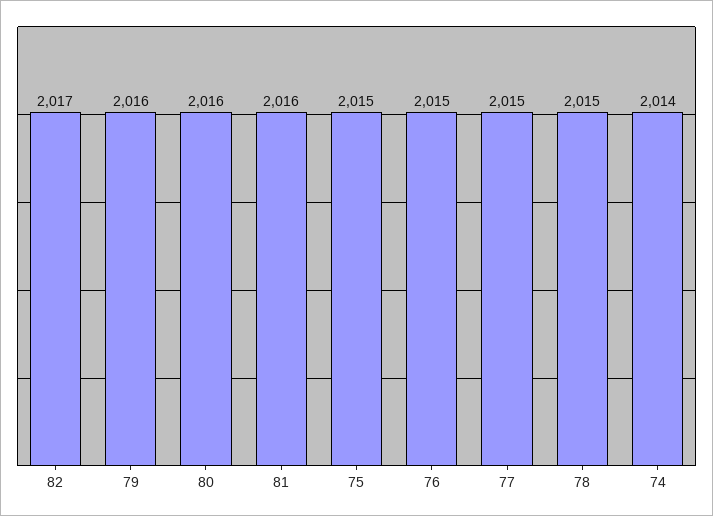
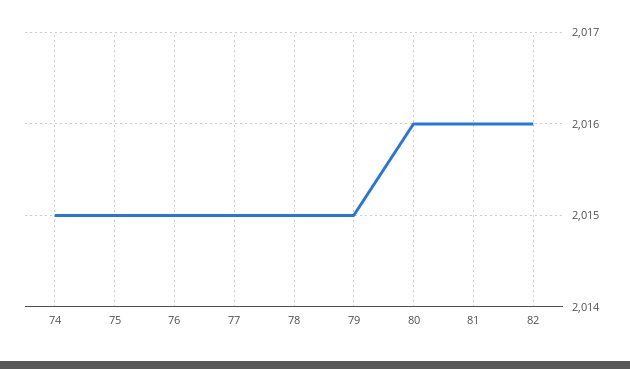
82: 2017 -> 2016
79: 2016 -> 2015
74: 2014 -> 2015

